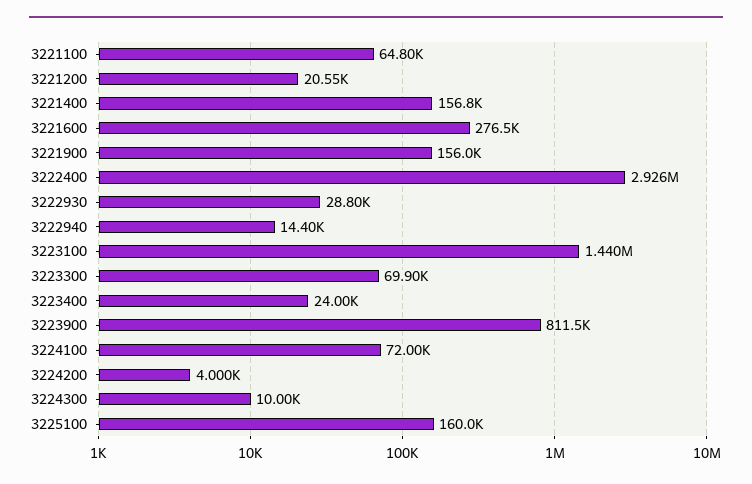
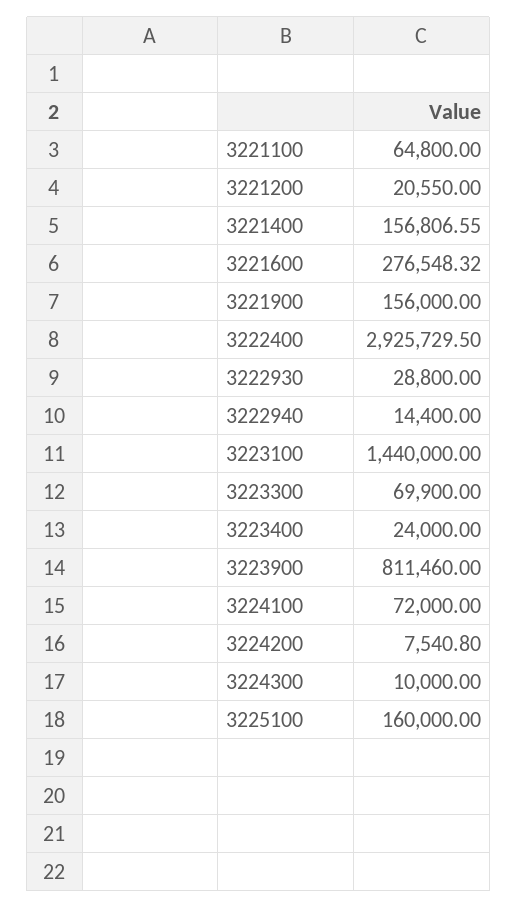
3224200: 4000 -> 7540.8

